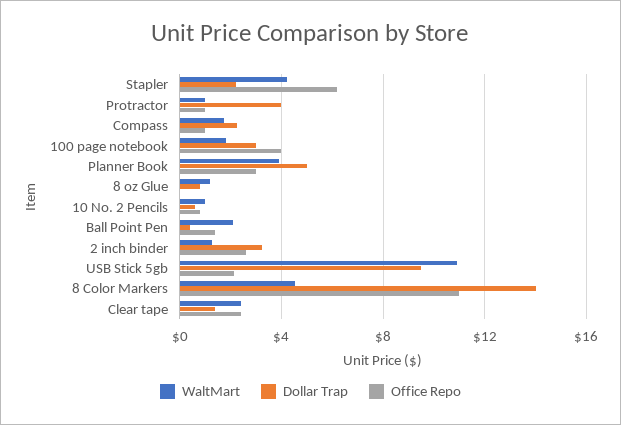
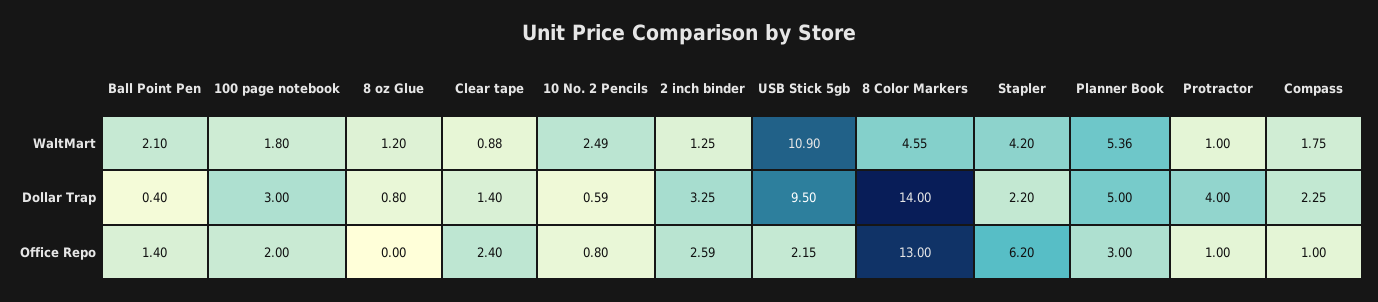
Office Repo, 100 page notebook: 4 -> 2
WaltMart, Planner Book: 4 -> 5.36
WaltMart, 10 No. 2 Pencils: 1 -> 2.49
Office Repo, 8 Color Markers: 11 -> 13
WaltMart, Clear tape: 2.5 -> 0.88

